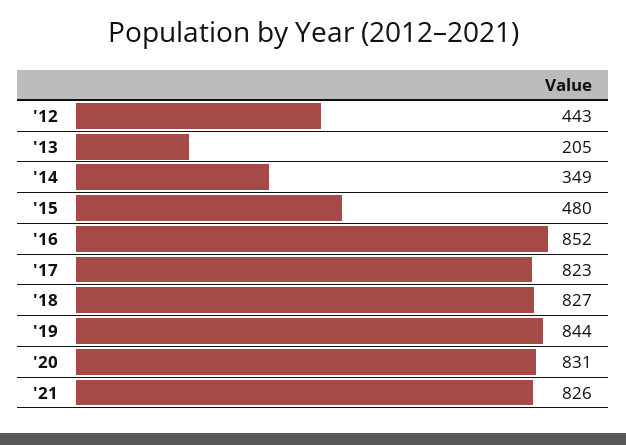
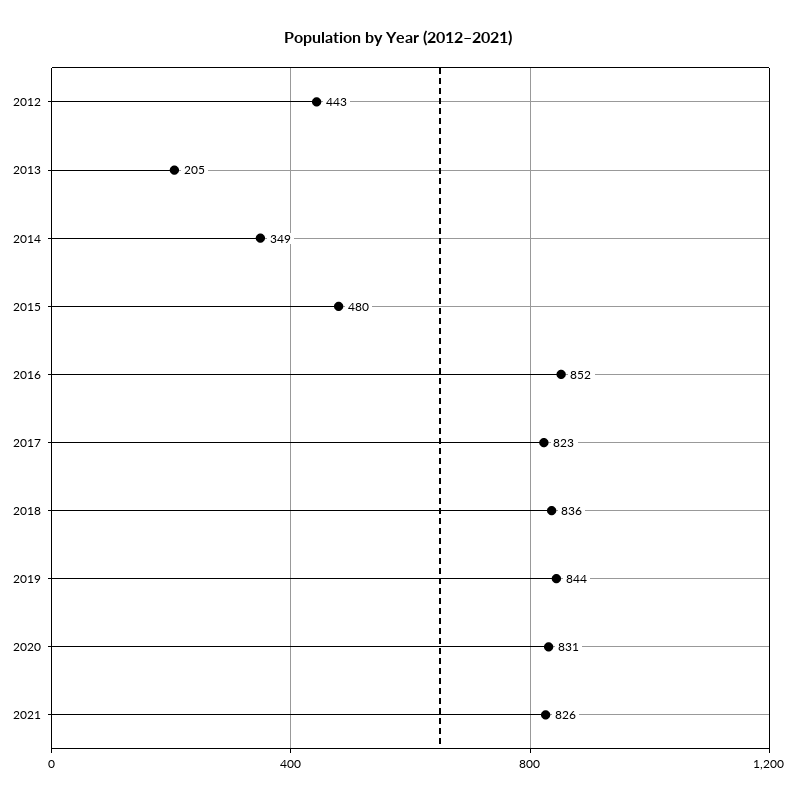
'18: 827 -> 836

